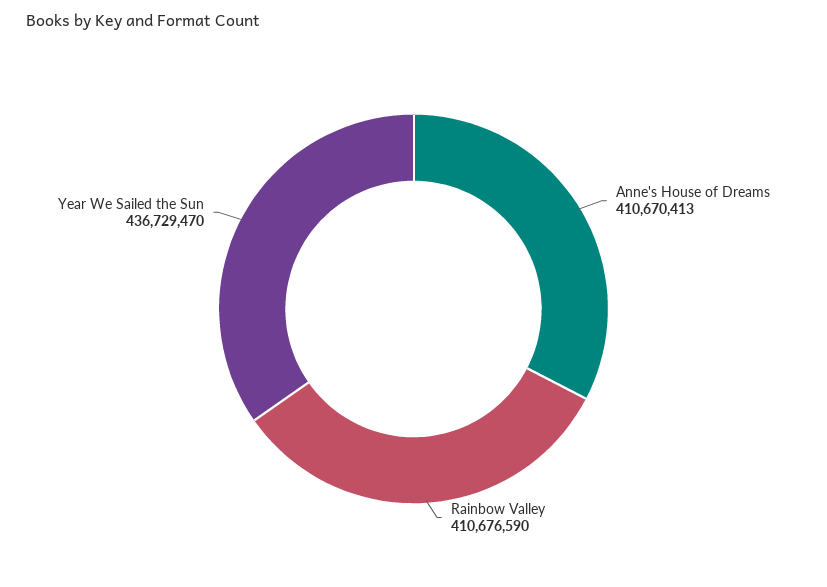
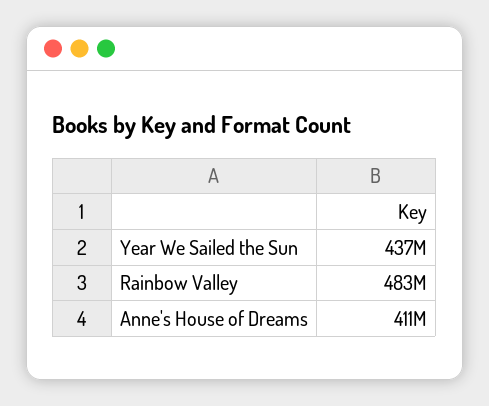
Rainbow Valley: 410676590 -> 483000000

